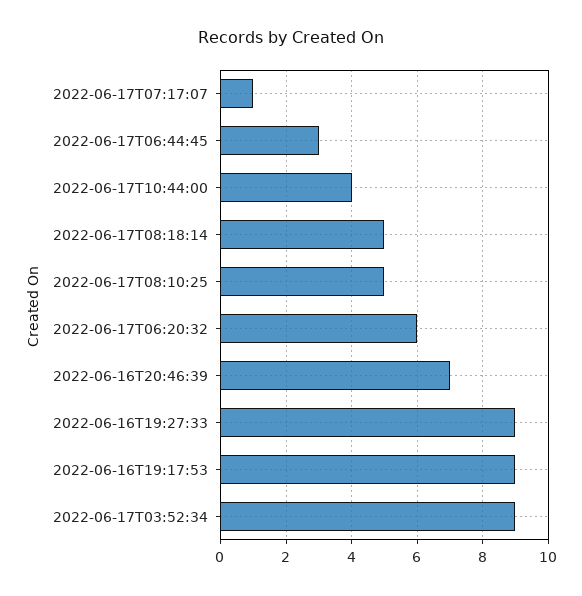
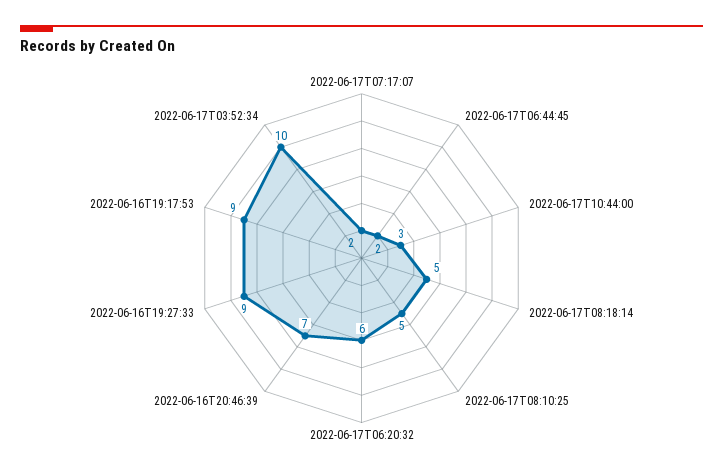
2022-06-17T07:17:07: 1 -> 2
2022-06-17T06:44:45: 3 -> 2
2022-06-17T10:44:00: 4 -> 3
2022-06-17T03:52:34: 9 -> 10

